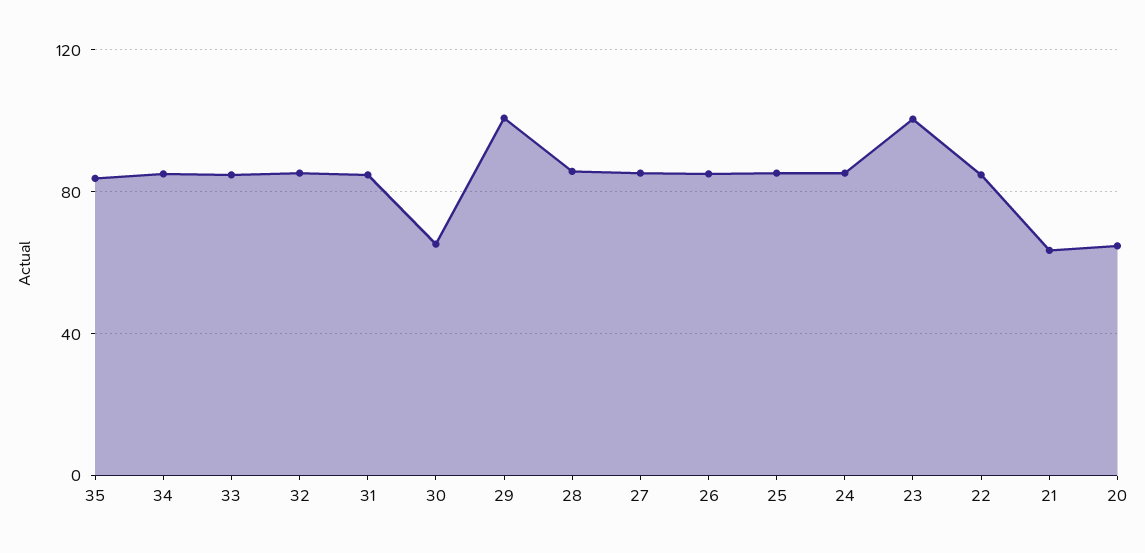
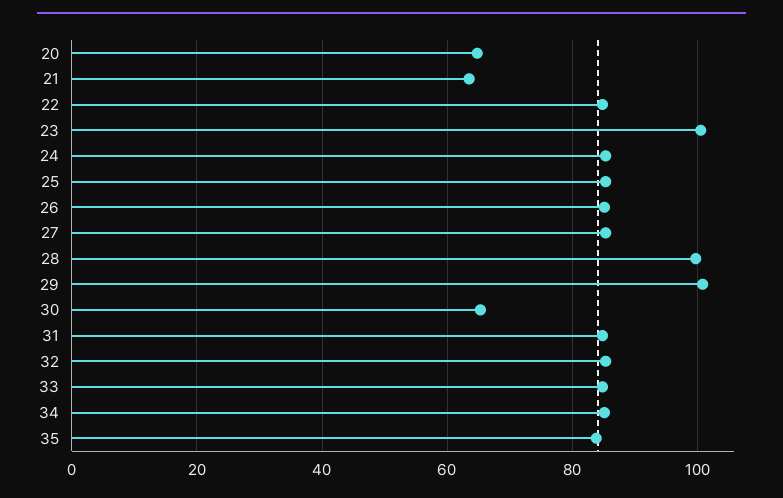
28: 85 -> 100

